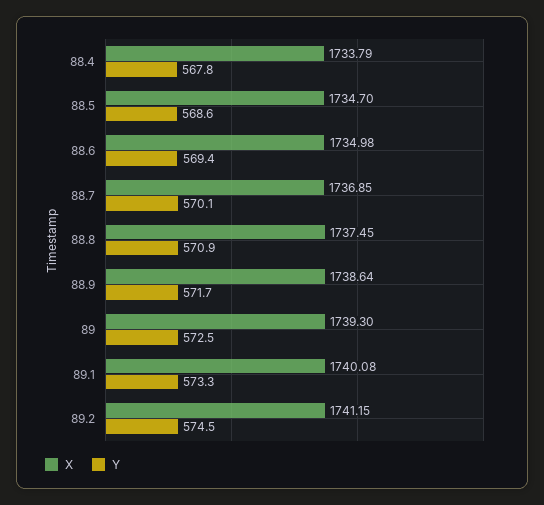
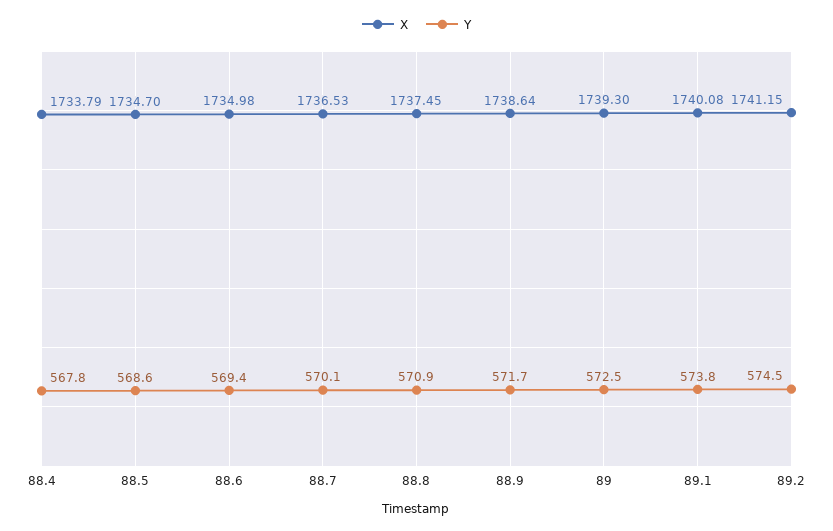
X, 88.7: 1736.85 -> 1736.53
Y, 89.1: 573.3 -> 573.8

